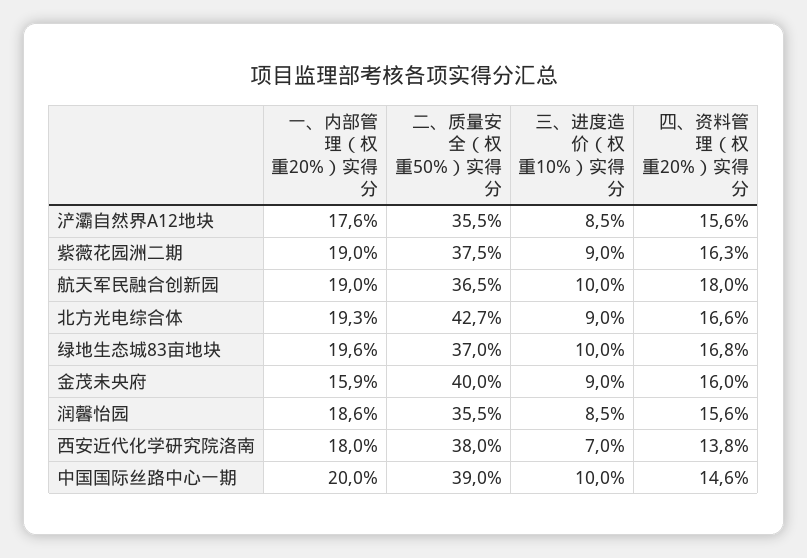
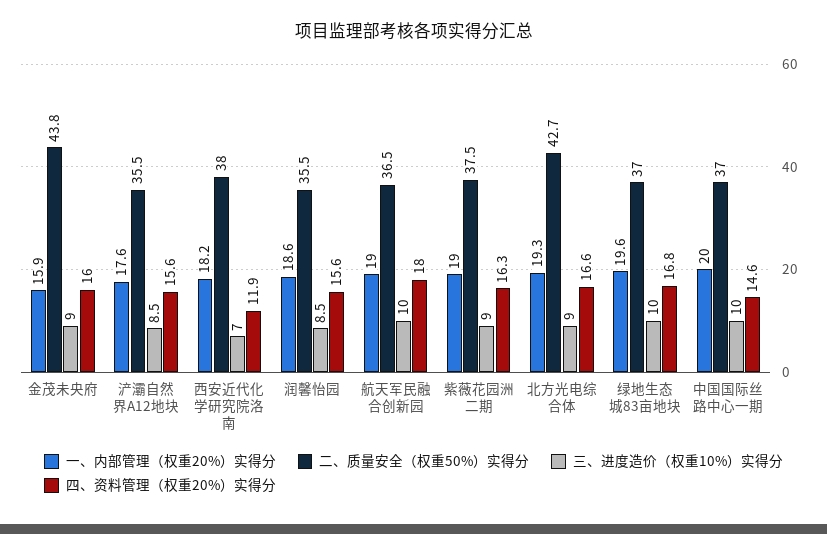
二、质量安全（权重50%）实得分, 金茂未央府: 40 -> 43.8
一、内部管理（权重20%）实得分, 西安近代化学研究院洛南: 18 -> 18.2
四、资料管理（权重20%）实得分, 西安近代化学研究院洛南: 13.8 -> 11.9
二、质量安全（权重50%）实得分, 中国国际丝路中心一期: 39 -> 37

